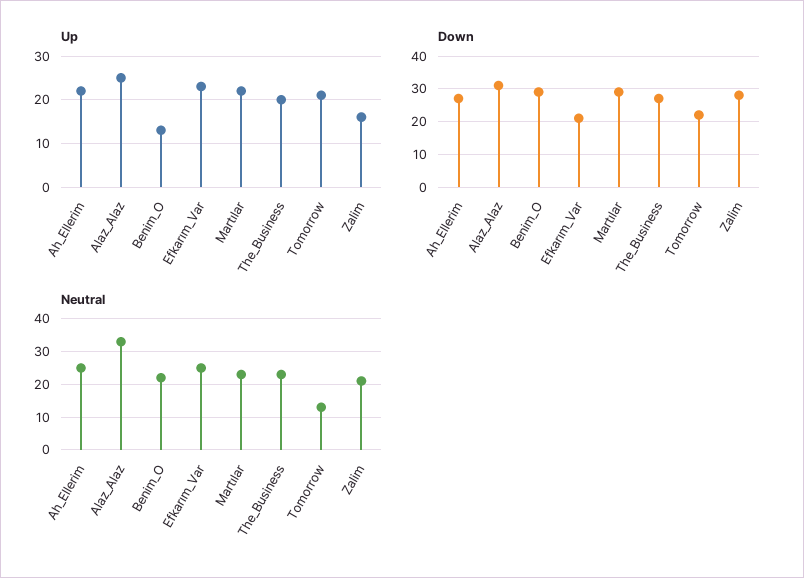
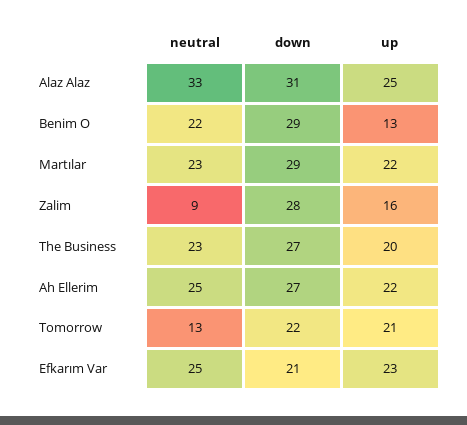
Neutral, Zalim: 20 -> 9

